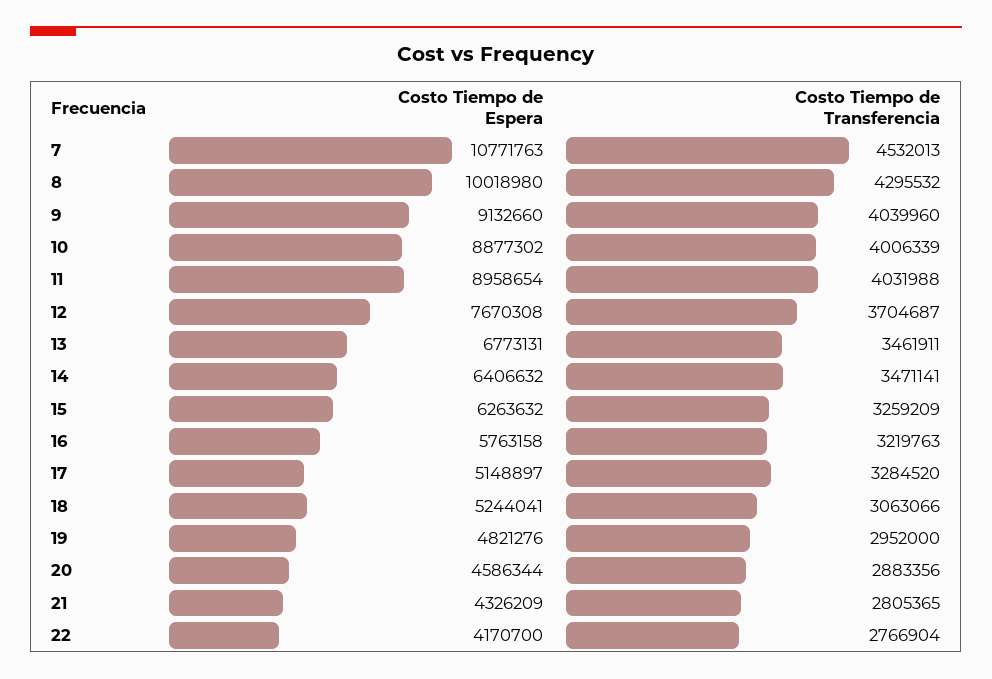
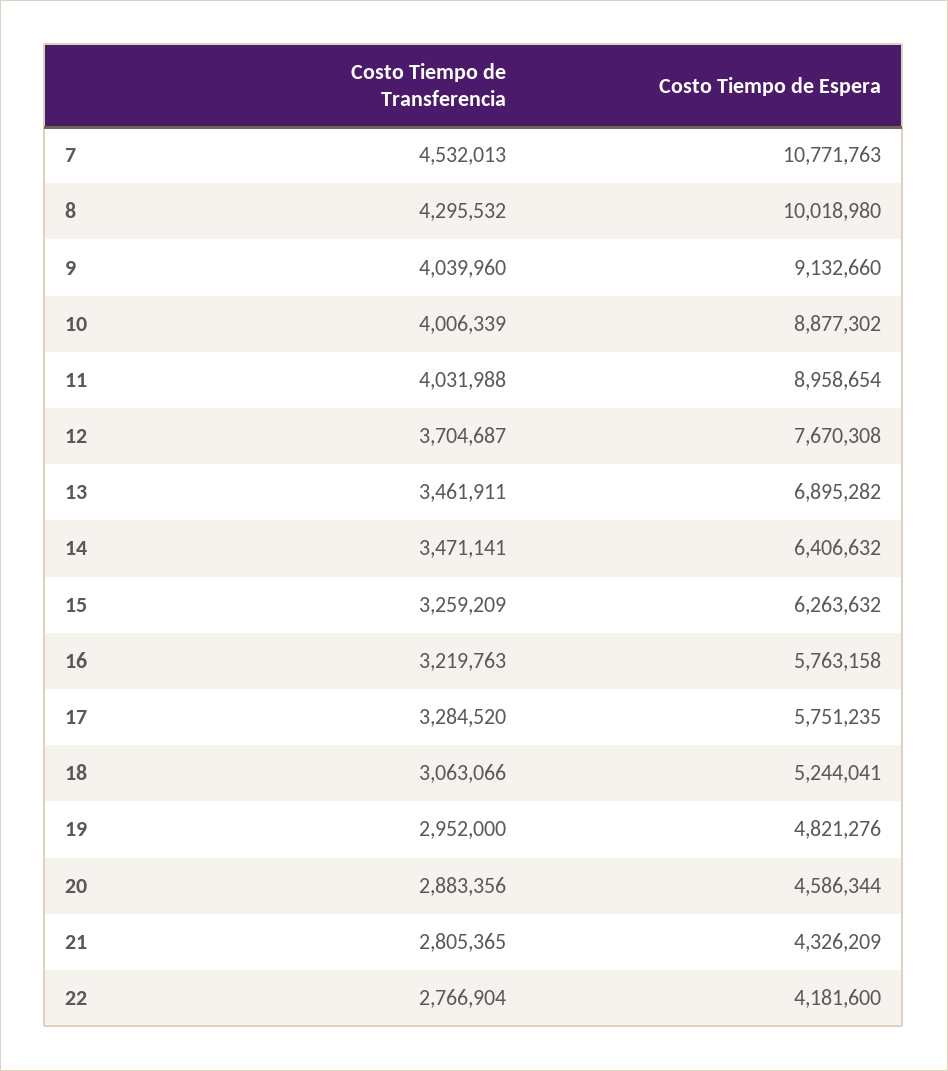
Costo Tiempo de Espera, 13: 6773131 -> 6895282
Costo Tiempo de Espera, 17: 5148897 -> 5751235
Costo Tiempo de Espera, 22: 4170700 -> 4181600

